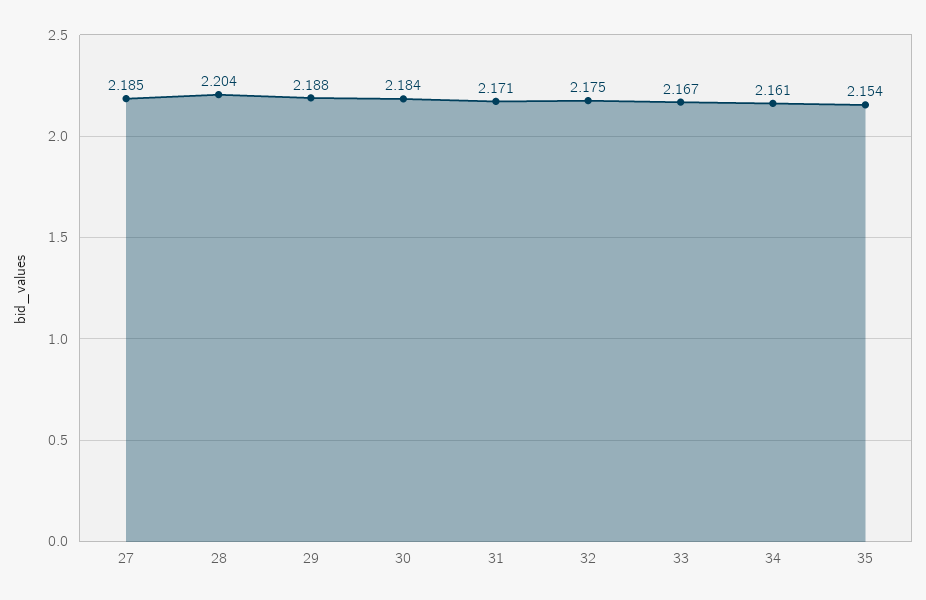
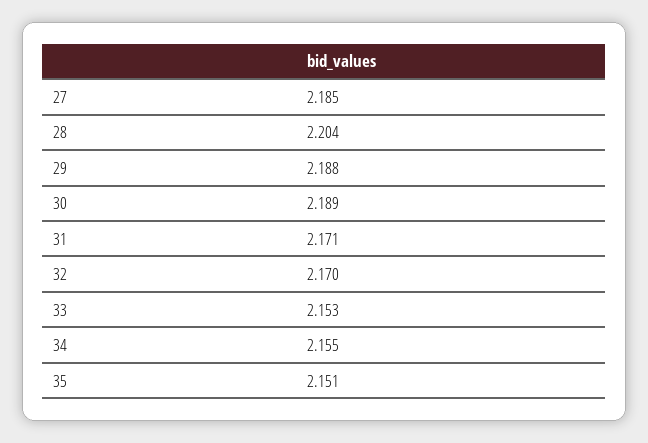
30: 2.184 -> 2.189
32: 2.175 -> 2.17
33: 2.167 -> 2.153
34: 2.161 -> 2.155
35: 2.154 -> 2.151

